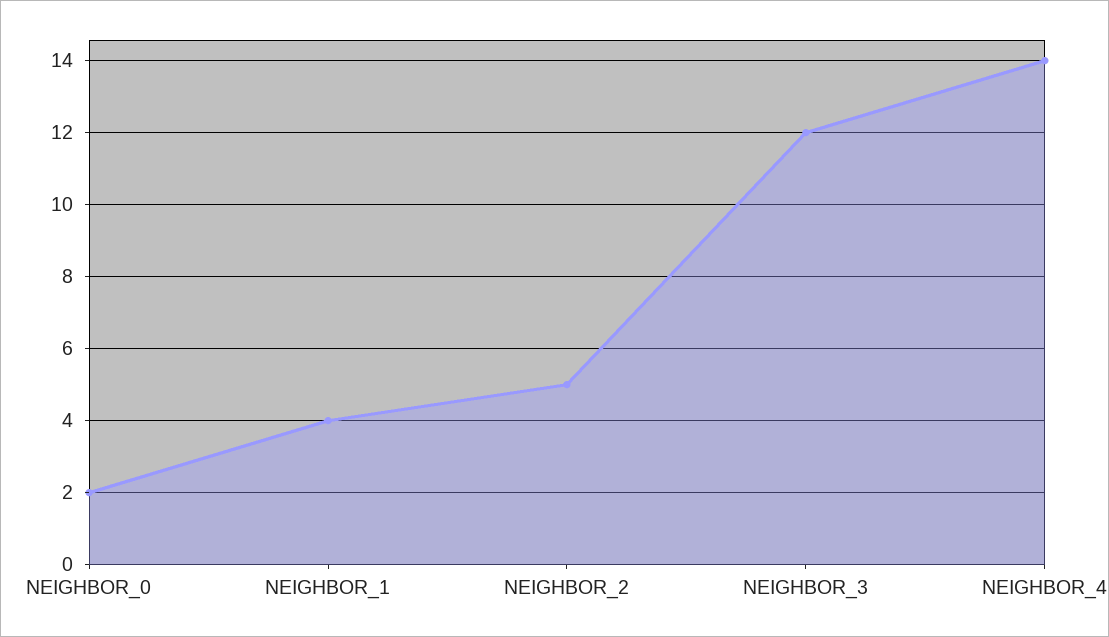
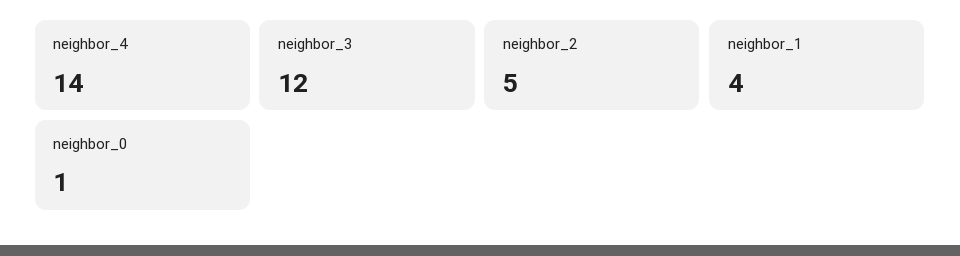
NEIGHBOR_0: 2 -> 1

